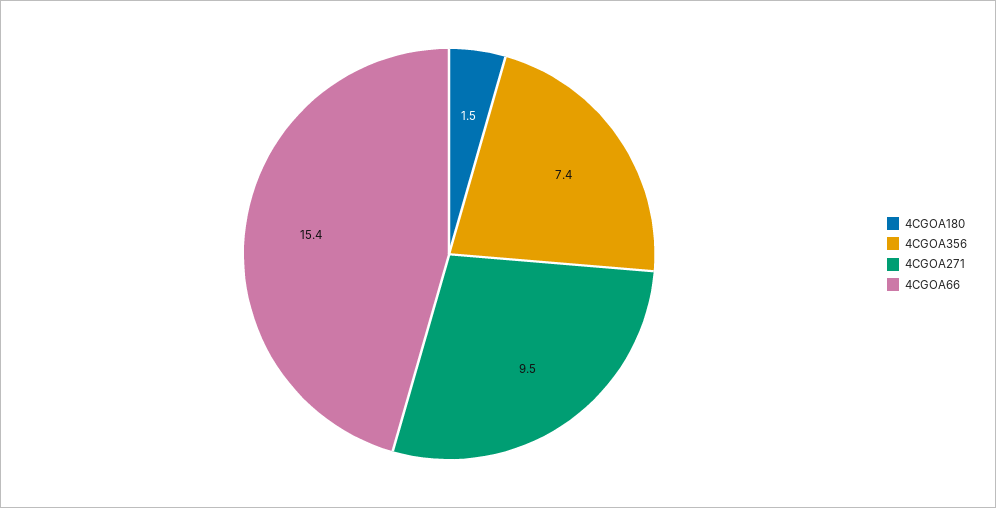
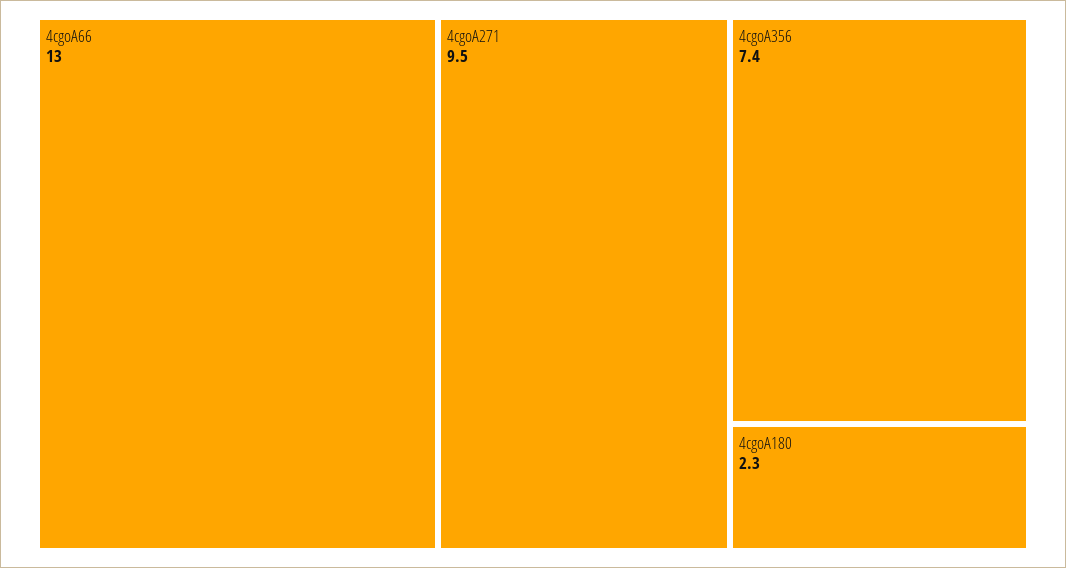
4CGOA180: 1.5 -> 2.3
4CGOA66: 15.4 -> 13

